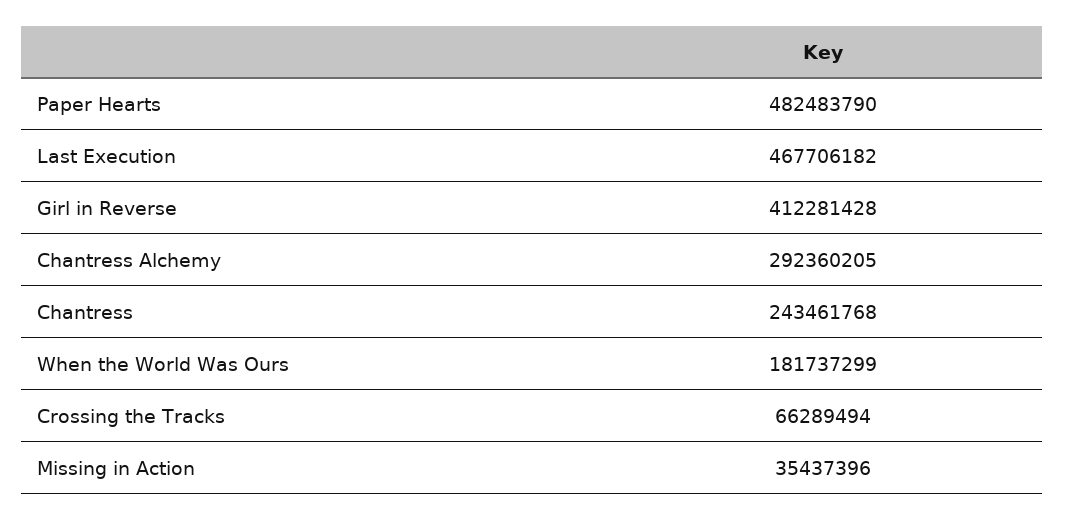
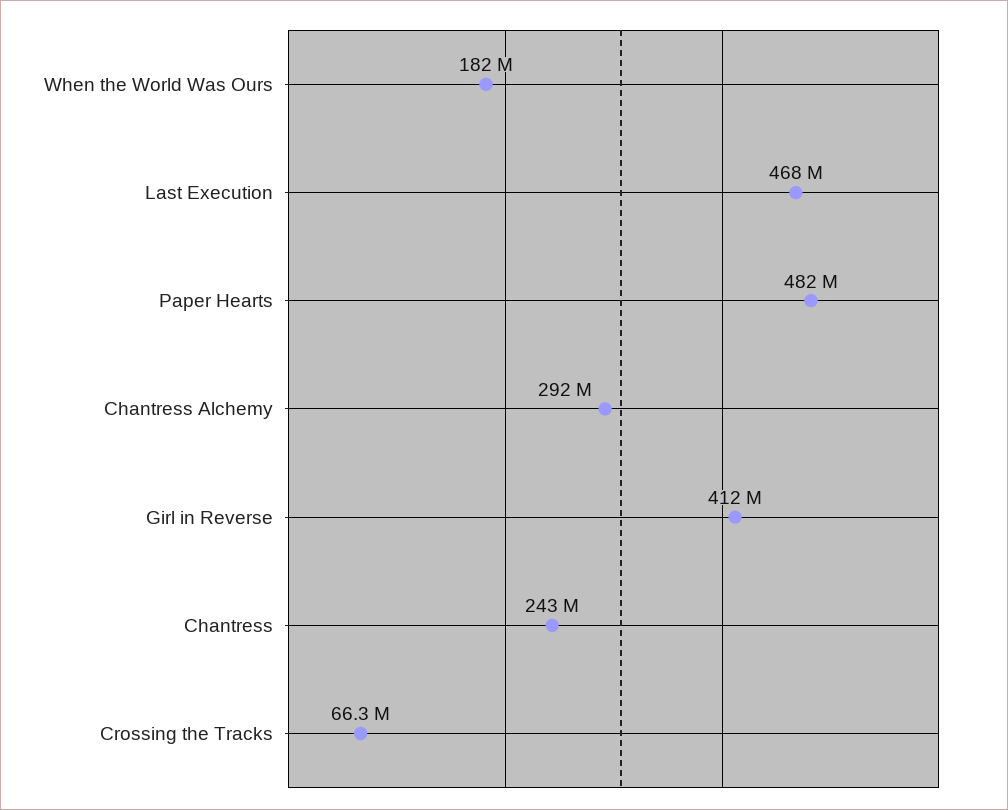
Missing in Action: 35437396 -> none

